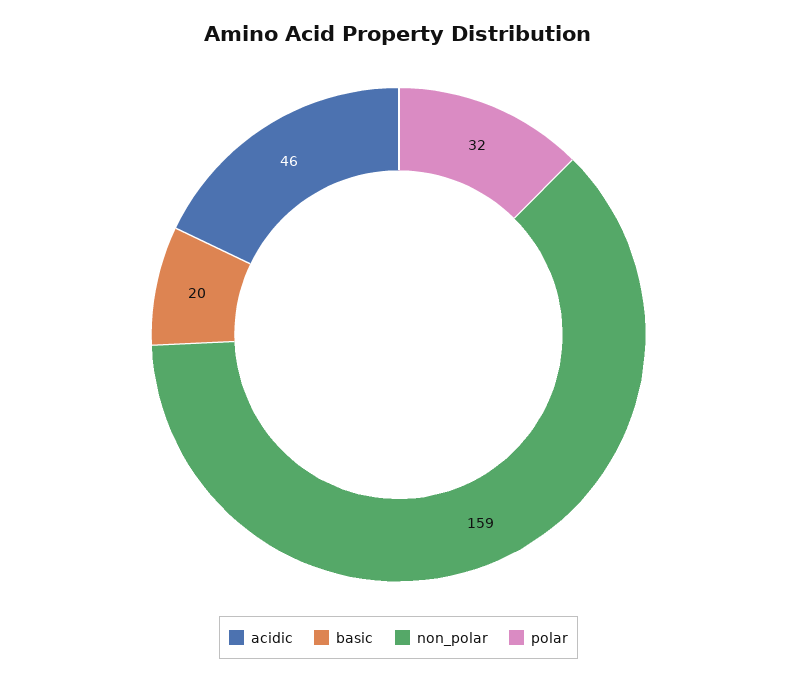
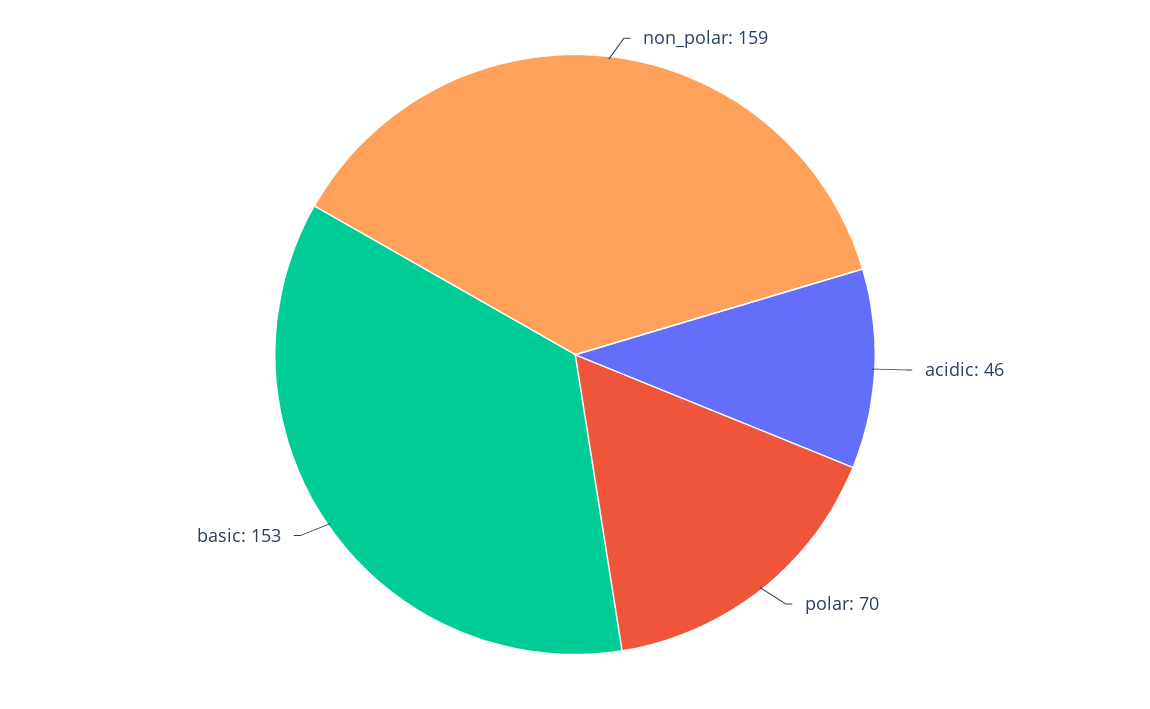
basic: 20 -> 153
polar: 32 -> 70

